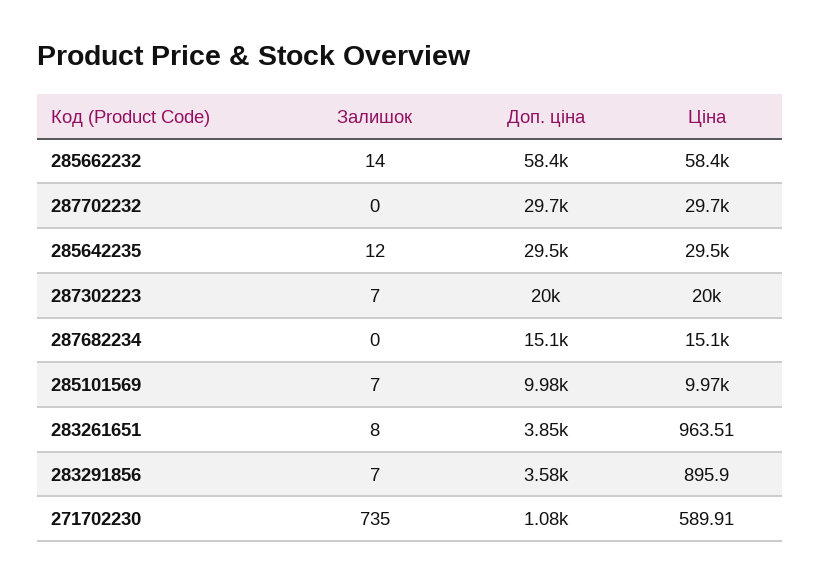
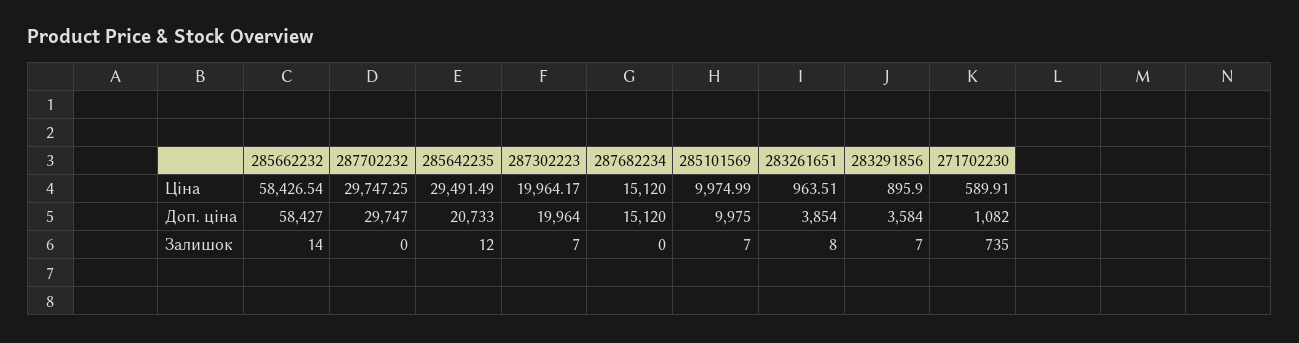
Доп. ціна, 285642235: 29500 -> 20733

